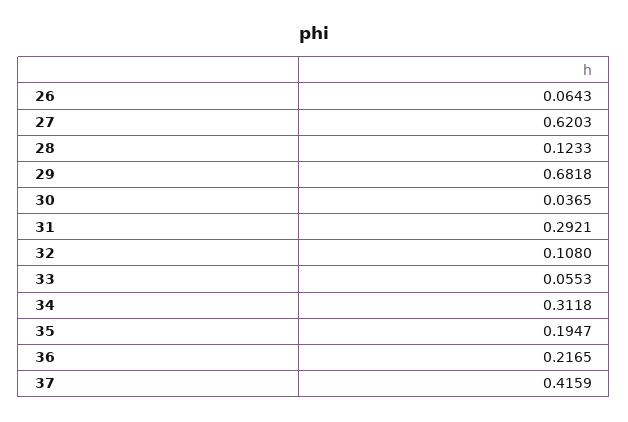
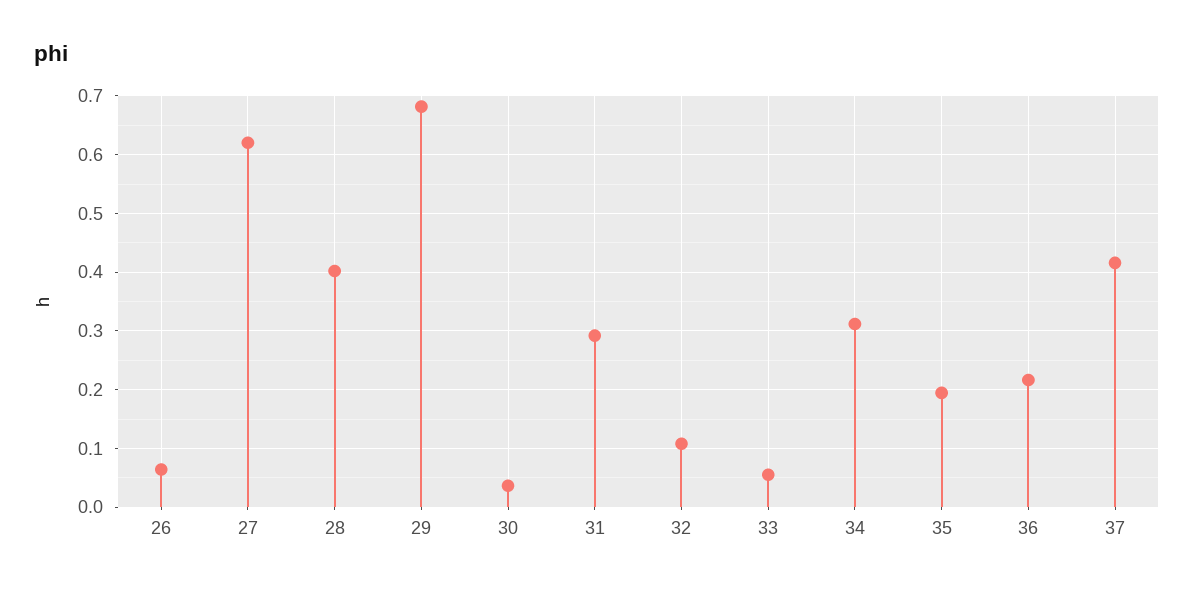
28: 0.1233 -> 0.4

